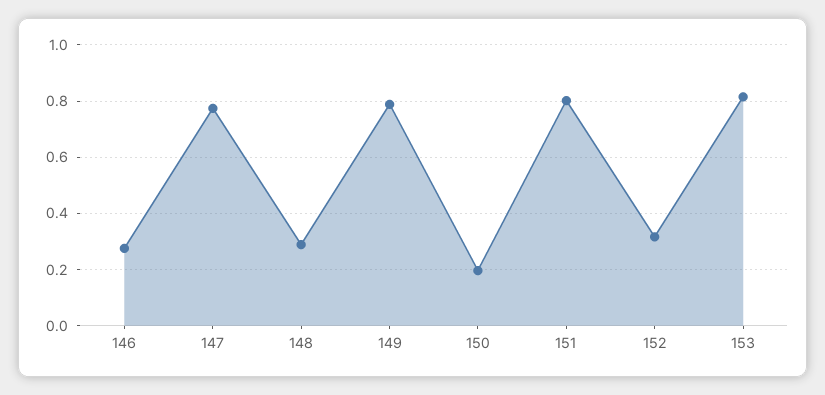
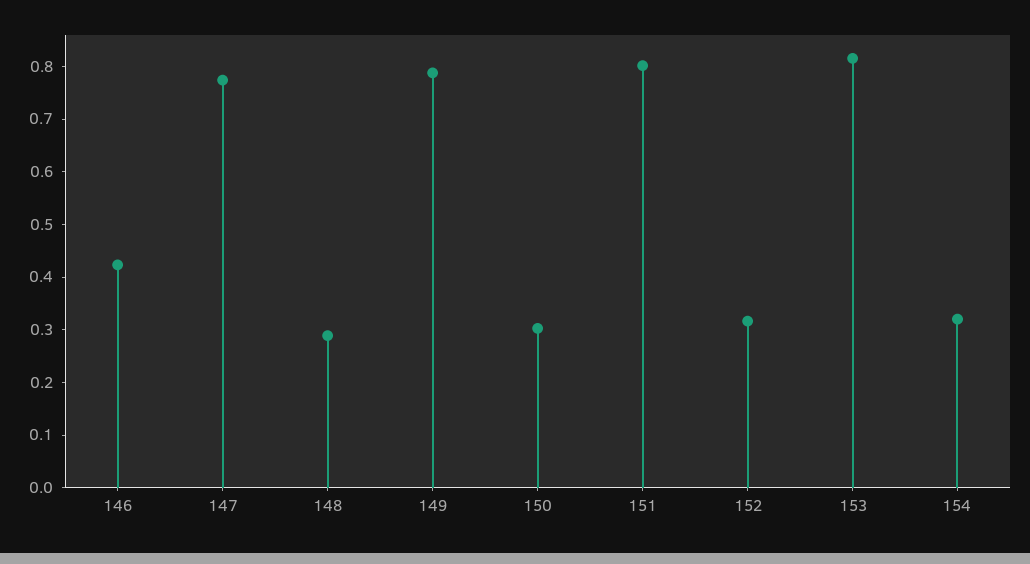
146: 0.275 -> 0.42
150: 0.2 -> 0.3
154: none -> 0.32

